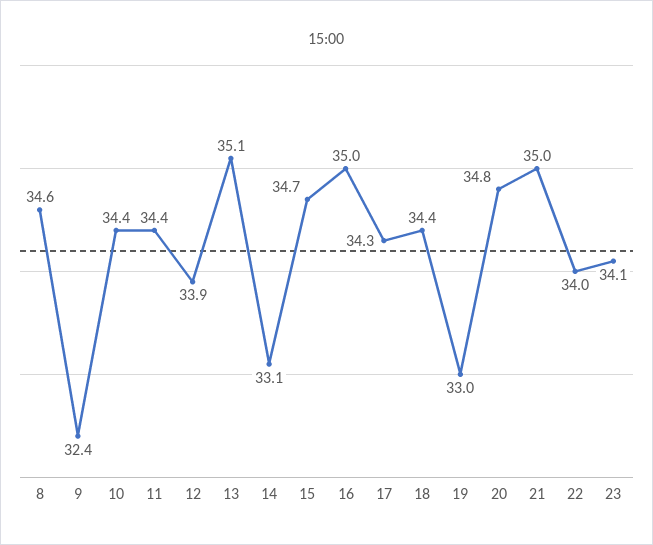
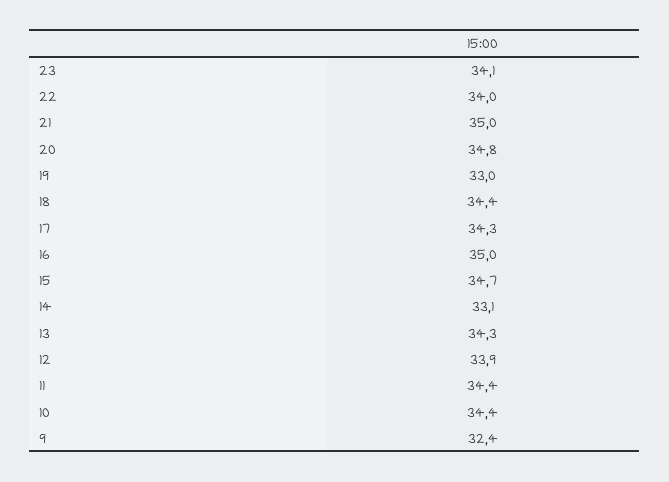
8: 34.6 -> none
13: 35.1 -> 34.3

